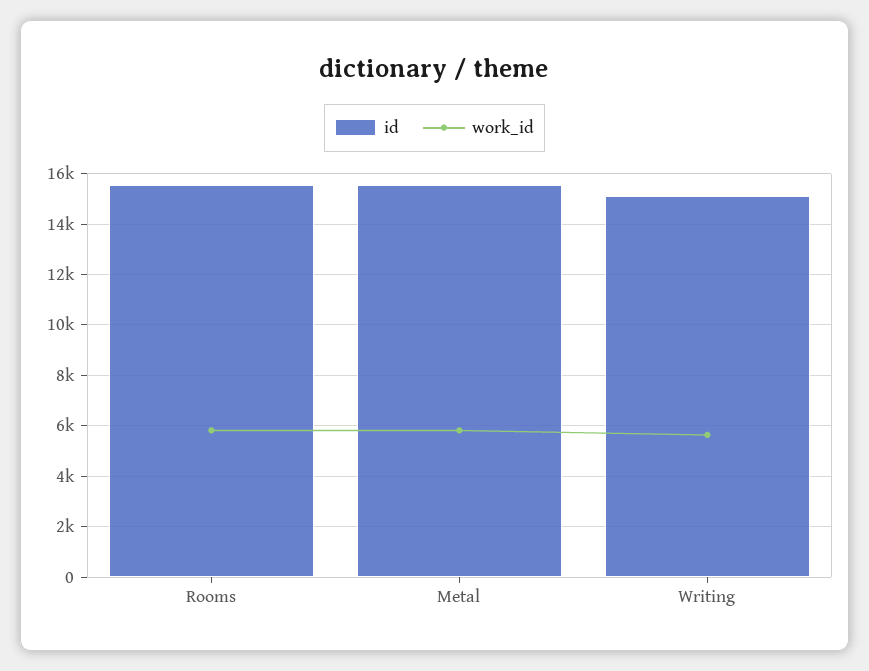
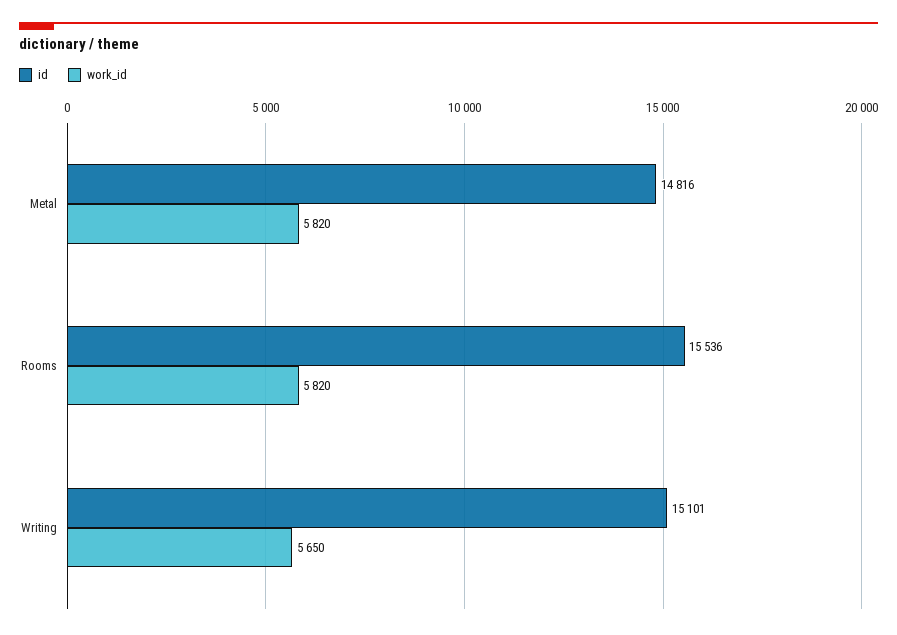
id, Metal: 15500 -> 14816

